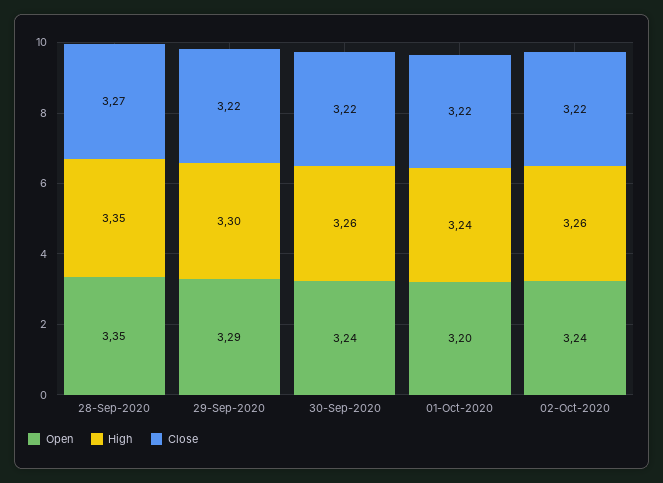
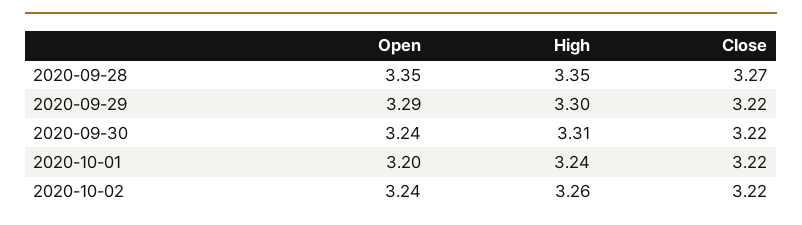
High, 30-Sep-2020: 3.26 -> 3.31

